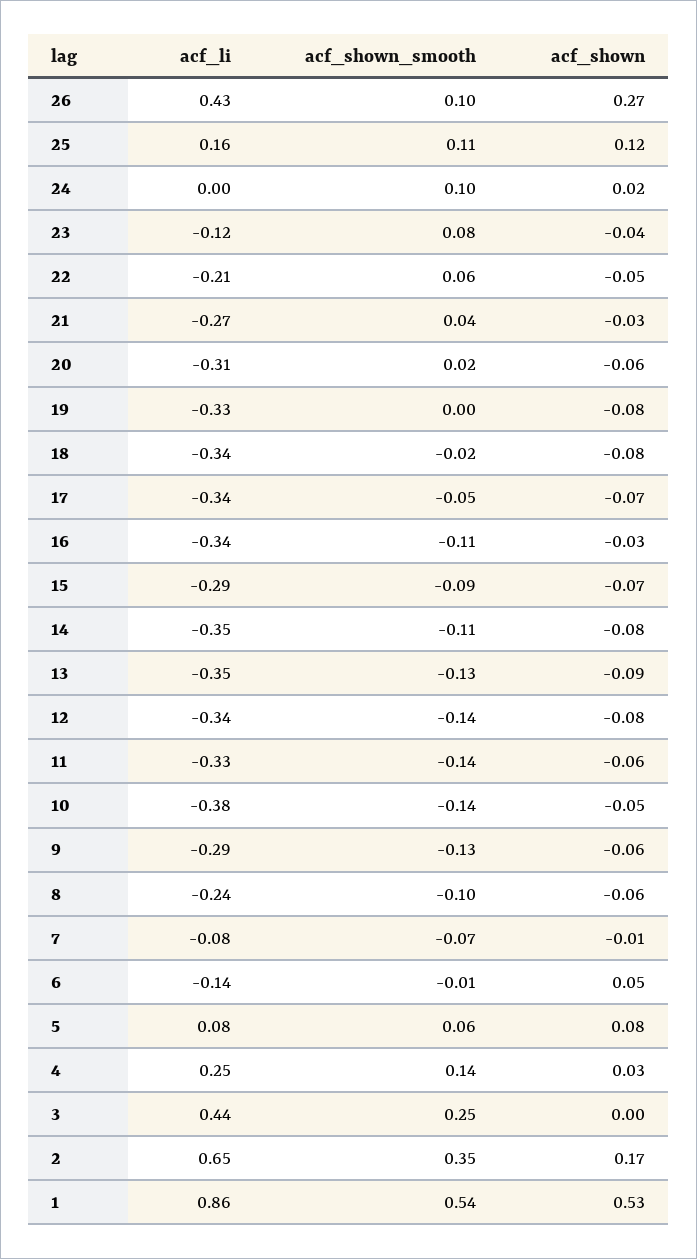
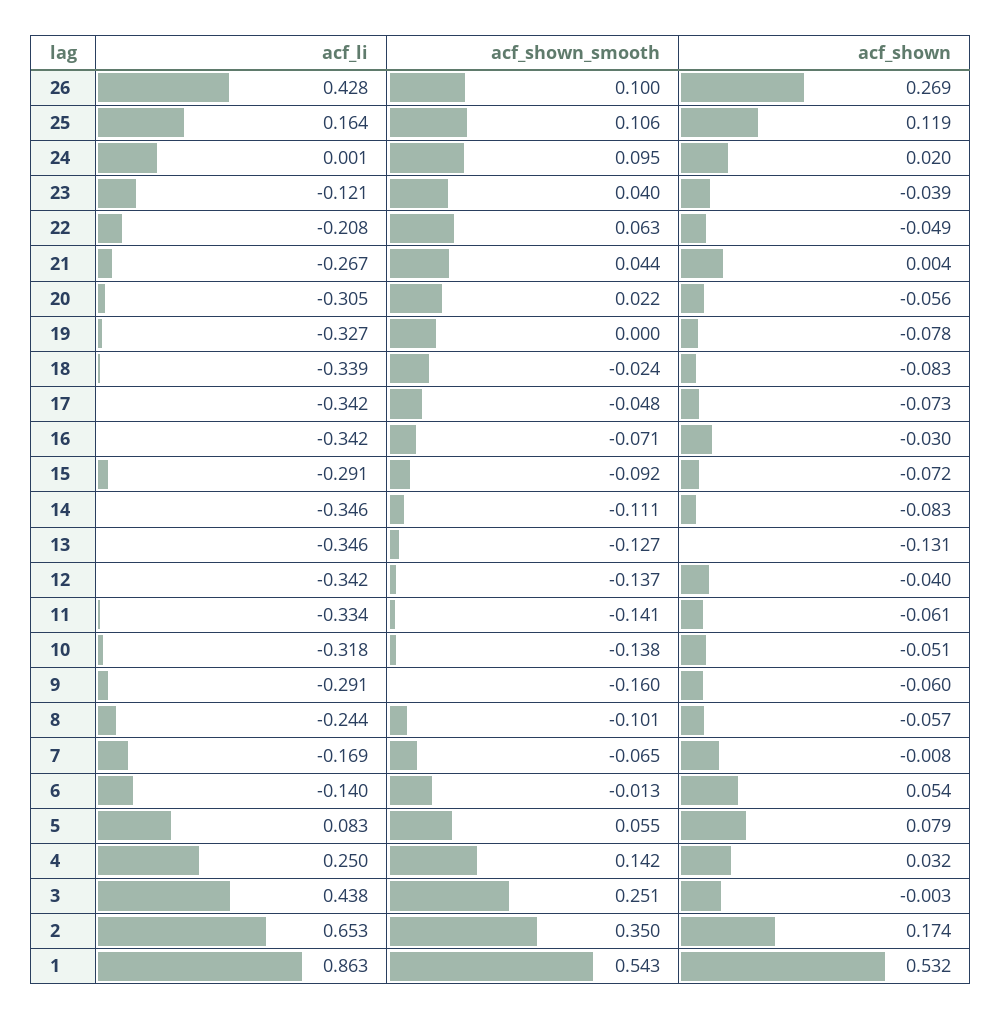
acf_shown_smooth, 23: 0.08 -> 0.04
acf_shown, 21: -0.03 -> 0.004
acf_shown_smooth, 16: -0.11 -> -0.071
acf_shown, 13: -0.09 -> -0.131
acf_shown, 12: -0.08 -> -0.04
acf_li, 10: -0.38 -> -0.318
acf_shown_smooth, 9: -0.13 -> -0.16
acf_li, 7: -0.08 -> -0.169

